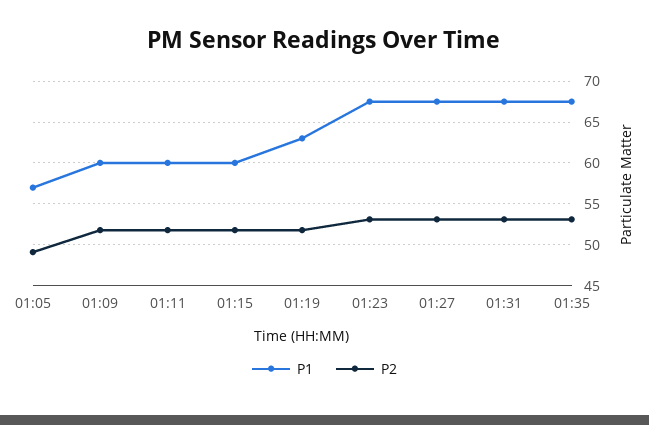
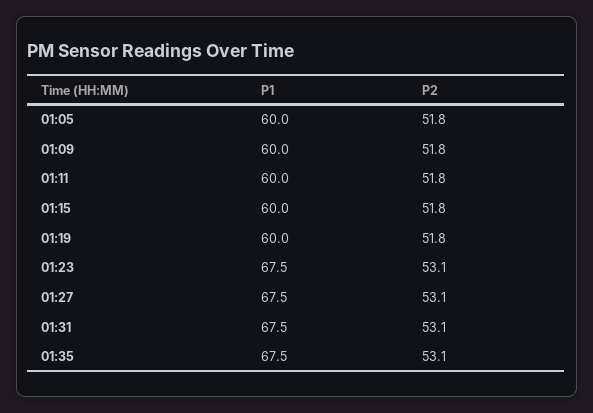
P1, 01:05: 57 -> 60
P2, 01:05: 49 -> 51.8
P1, 01:19: 63 -> 60

